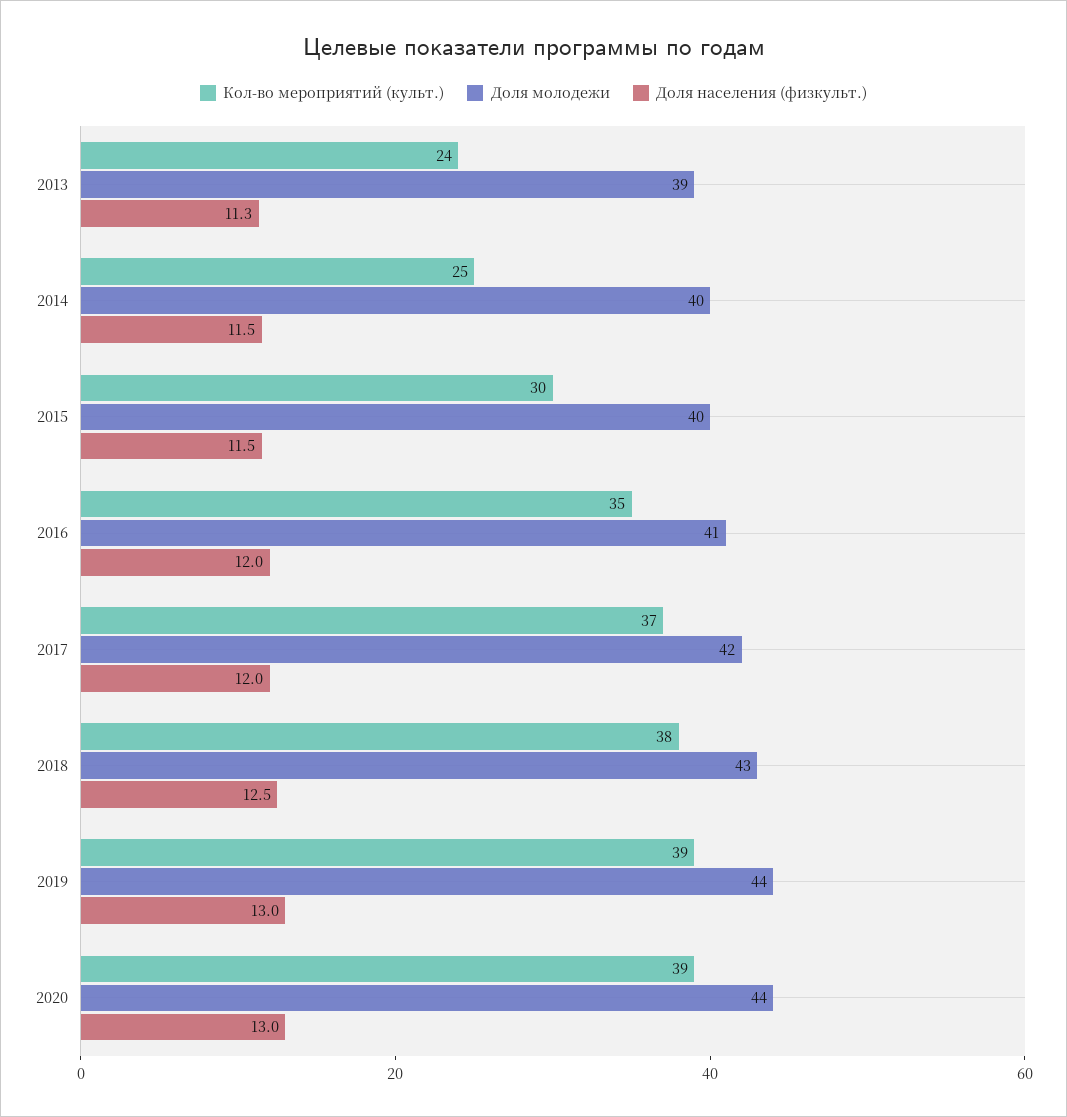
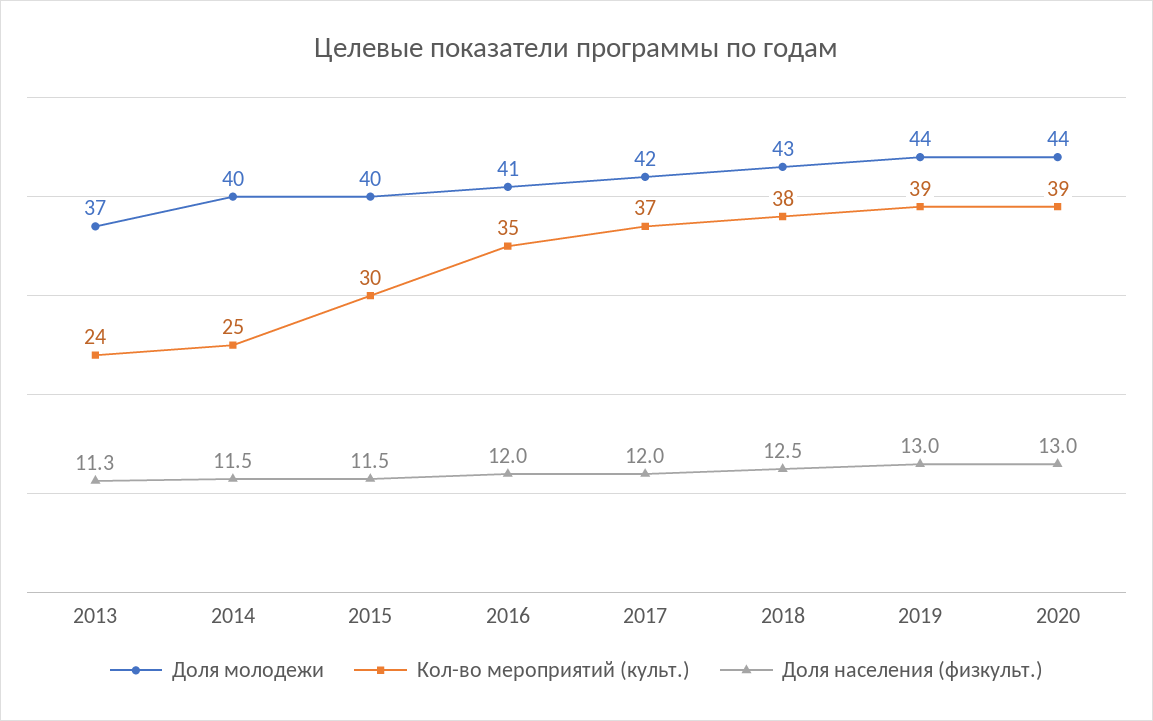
Доля молодежи, 2013: 39 -> 37

